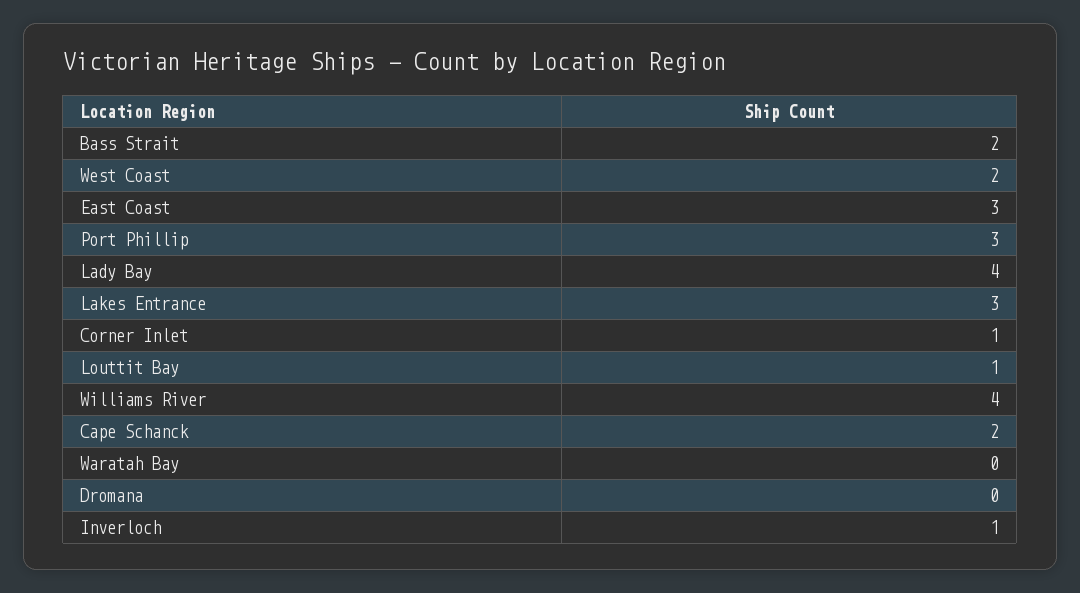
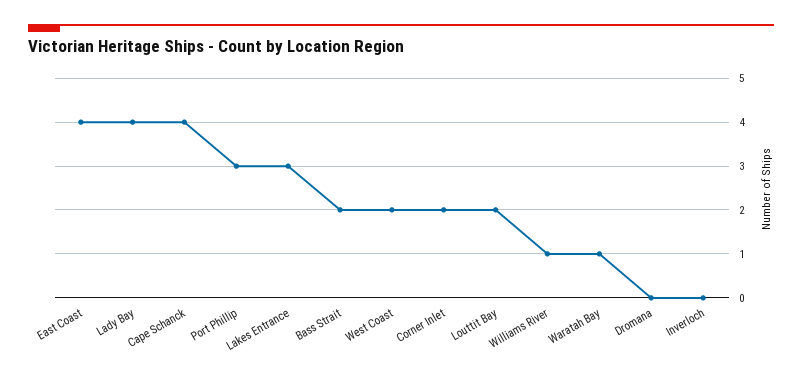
East Coast: 3 -> 4
Corner Inlet: 1 -> 2
Louttit Bay: 1 -> 2
Williams River: 4 -> 1
Cape Schanck: 2 -> 4
Waratah Bay: 0 -> 1
Inverloch: 1 -> 0

